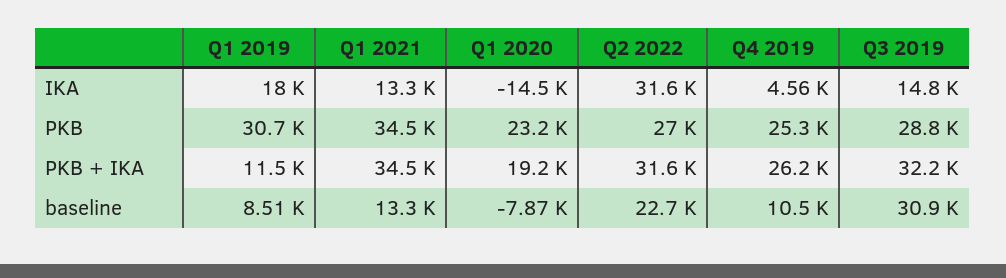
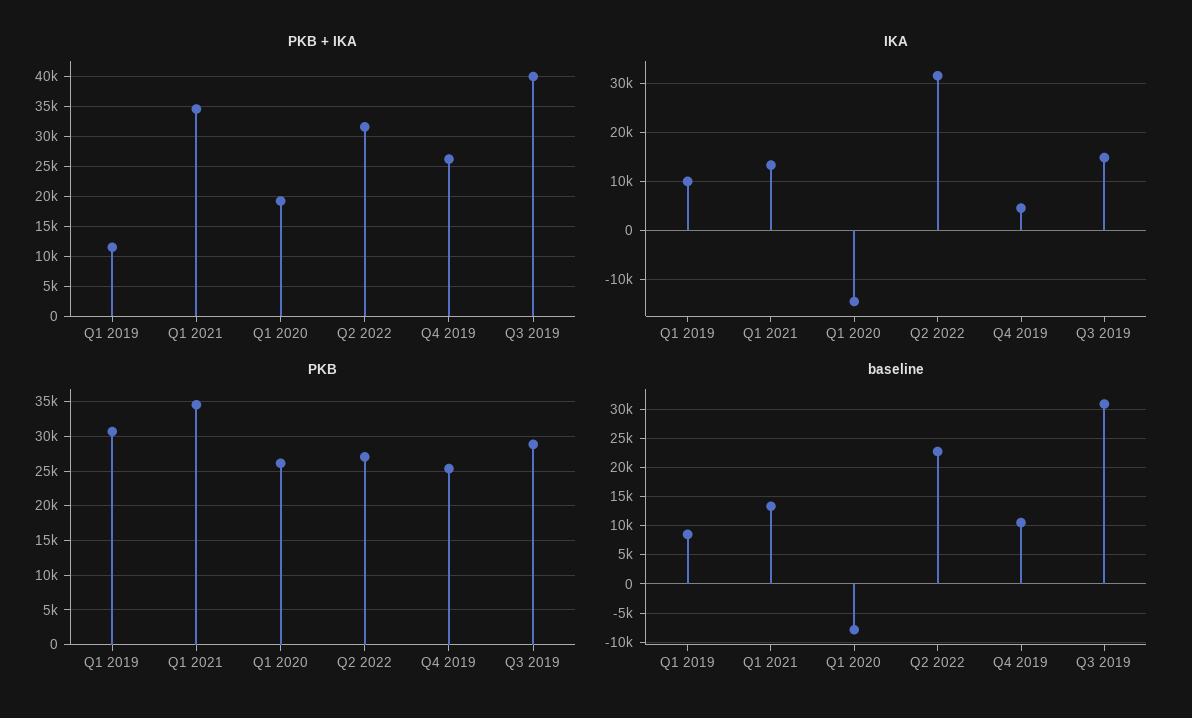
IKA, Q1 2019: 18000 -> 10000
PKB, Q1 2020: 23200 -> 26000
PKB + IKA, Q3 2019: 32200 -> 40000

